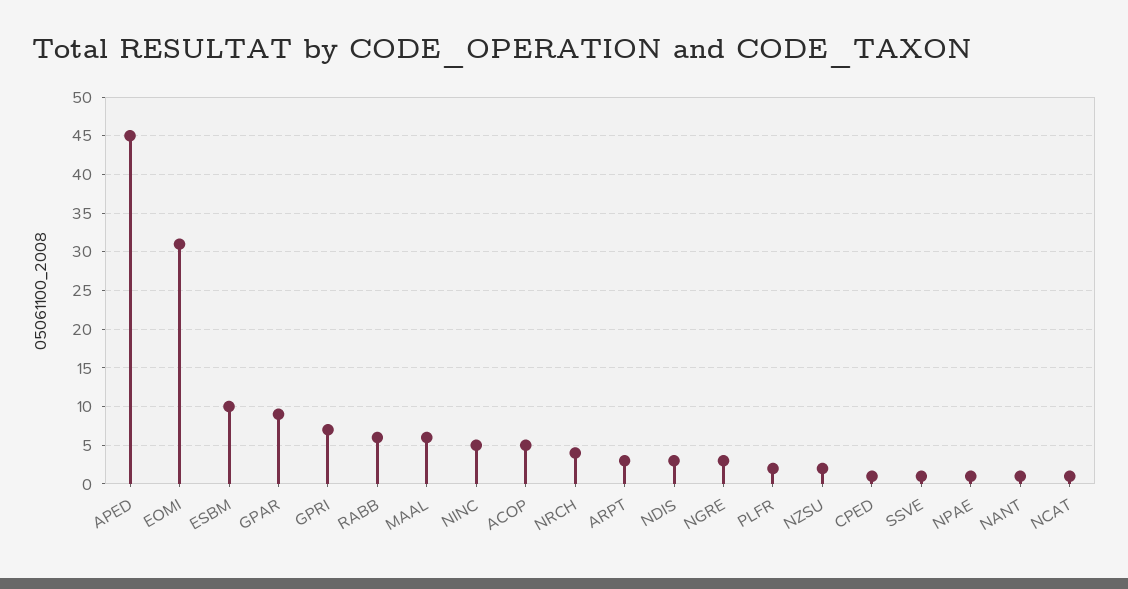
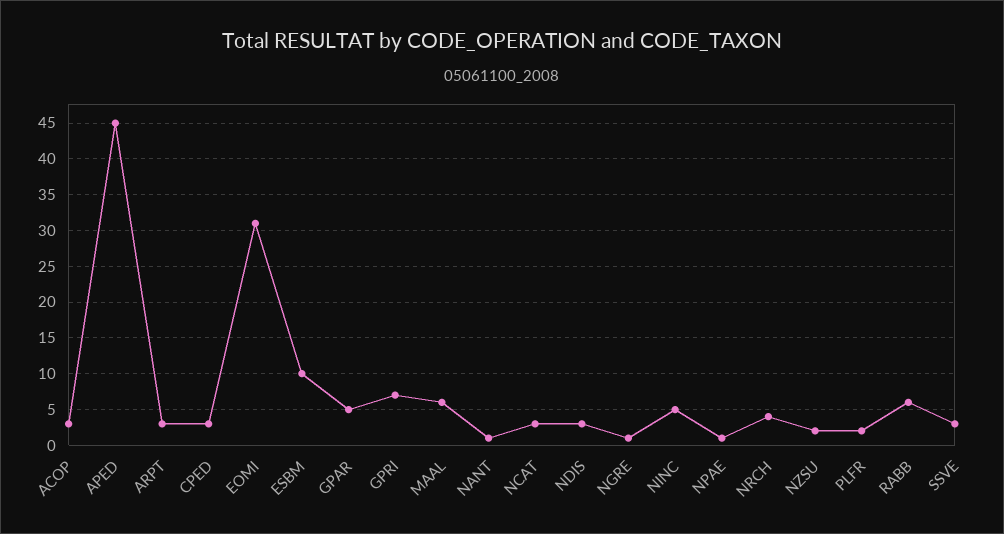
GPAR: 9 -> 5
ACOP: 5 -> 3
NGRE: 3 -> 1
CPED: 1 -> 3
SSVE: 1 -> 3
NCAT: 1 -> 3

